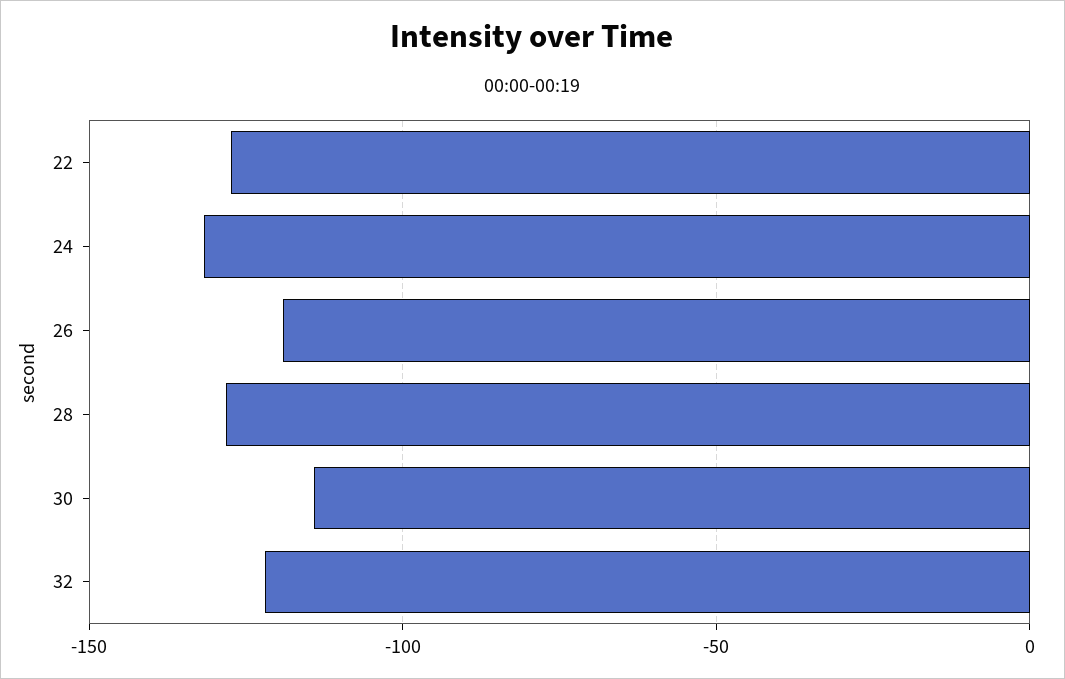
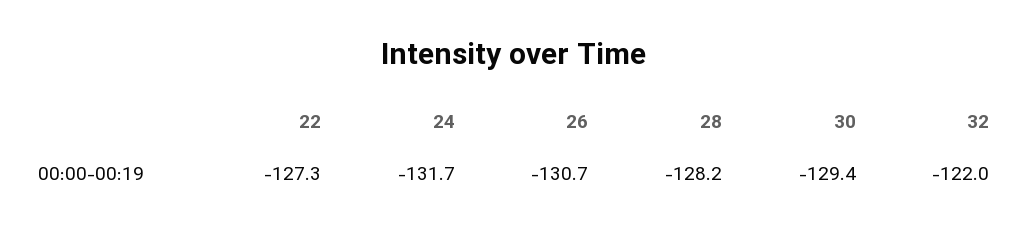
26: -120 -> -130.7
30: -115 -> -129.4

